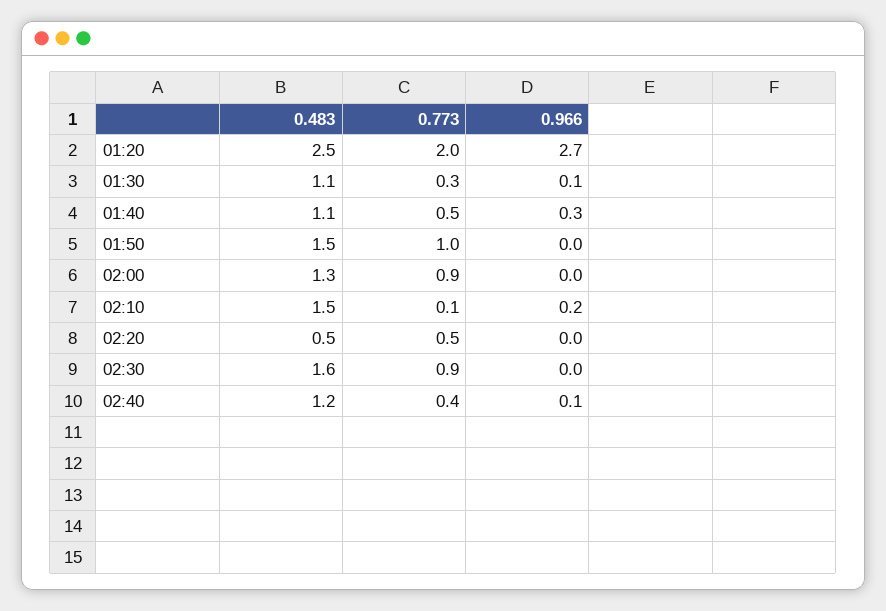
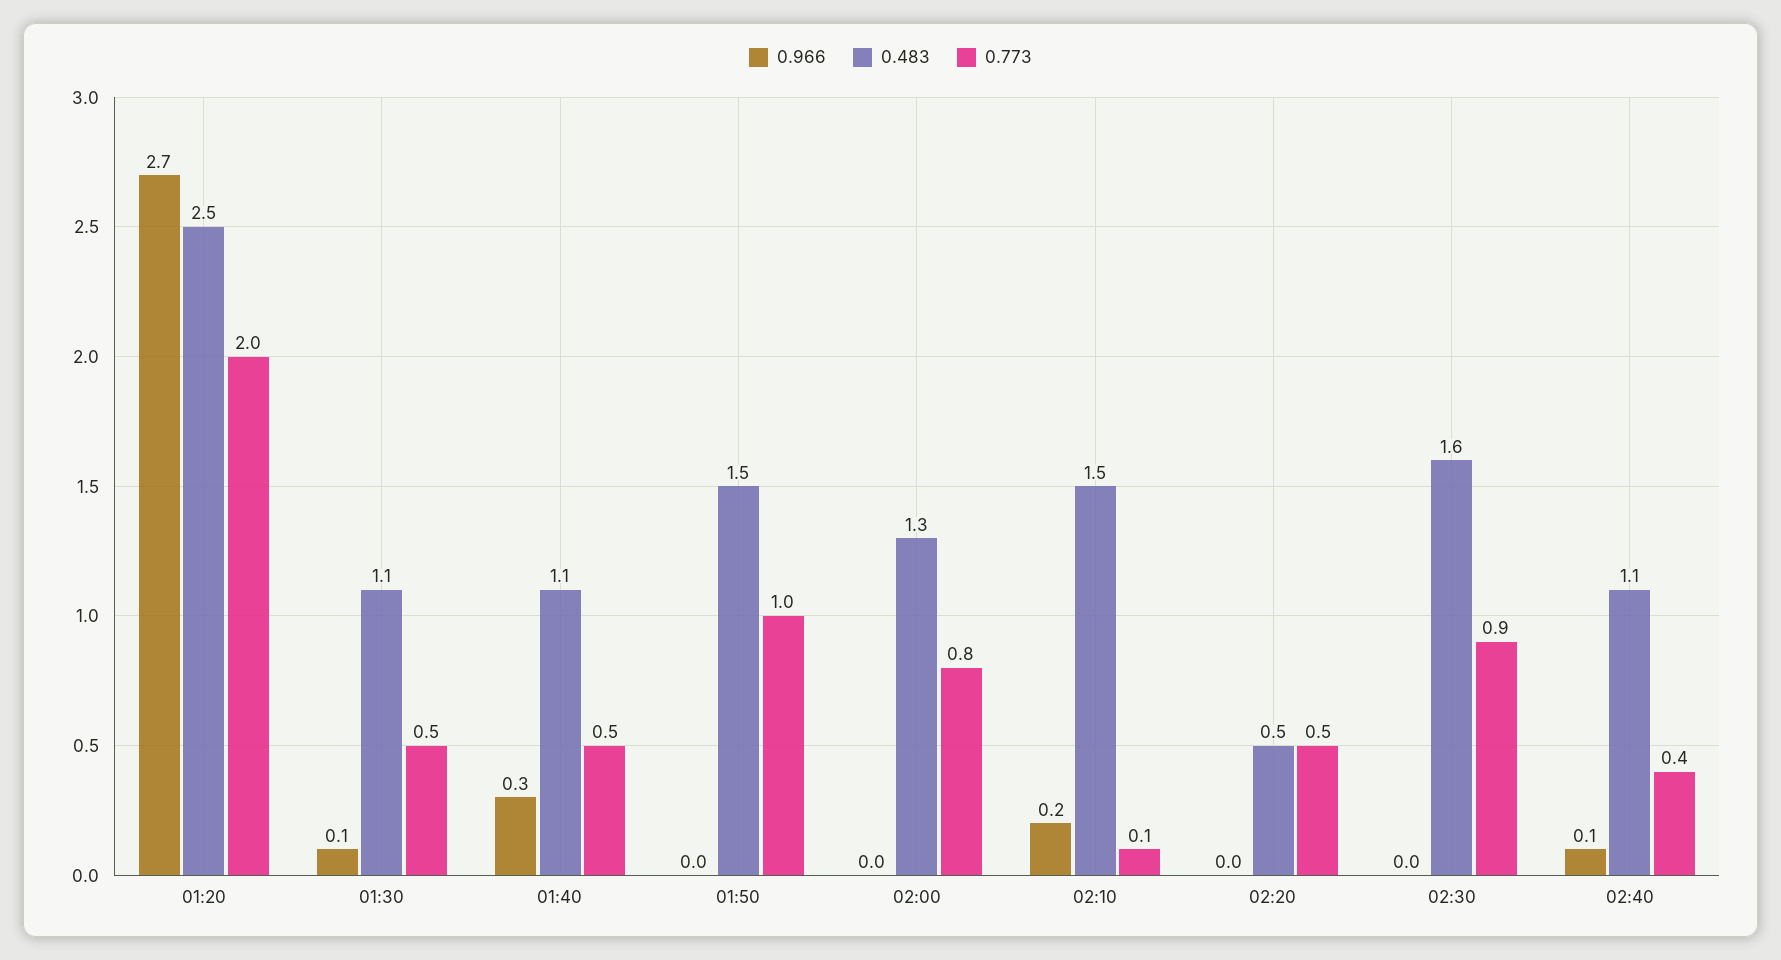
0.773, 01:30: 0.3 -> 0.5
0.773, 02:00: 0.9 -> 0.8
0.483, 02:40: 1.2 -> 1.1

